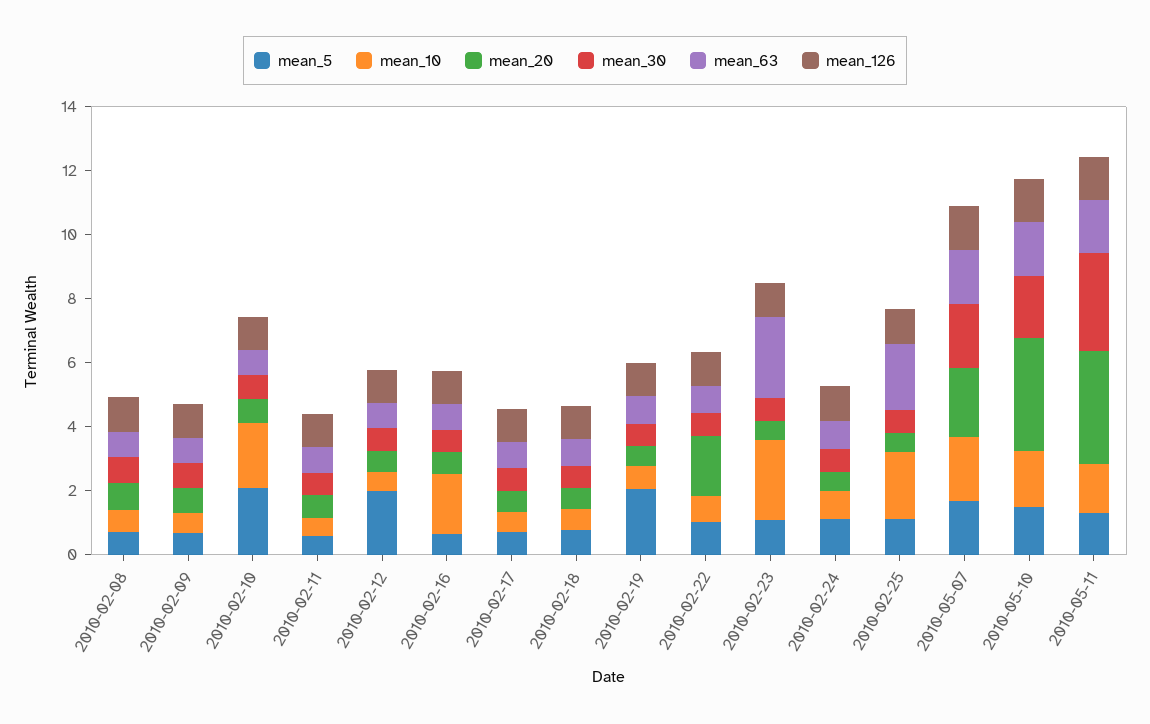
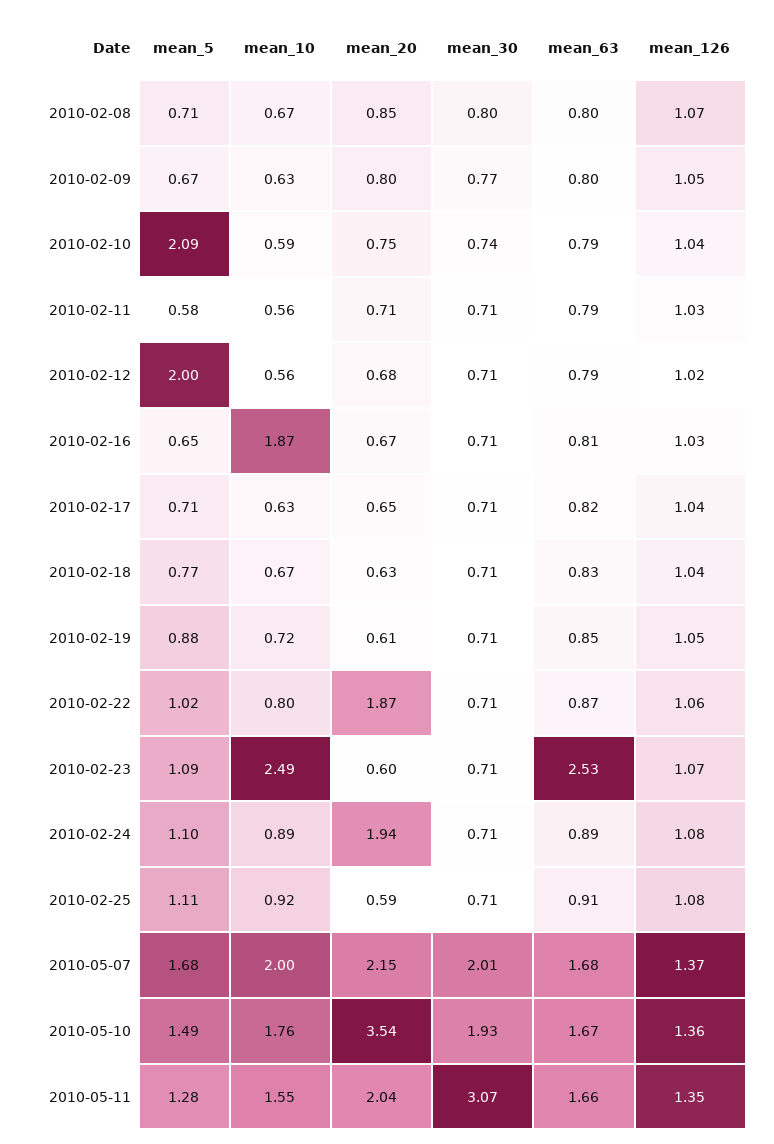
mean_10, 2010-02-10: 2 -> 0.59
mean_5, 2010-02-19: 2 -> 0.88
mean_20, 2010-02-24: 0.5 -> 1.94
mean_10, 2010-02-25: 2 -> 0.92
mean_63, 2010-02-25: 2 -> 0.91
mean_20, 2010-05-11: 3.5 -> 2.04

